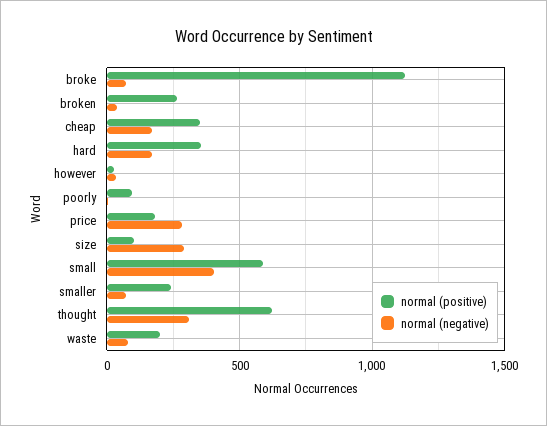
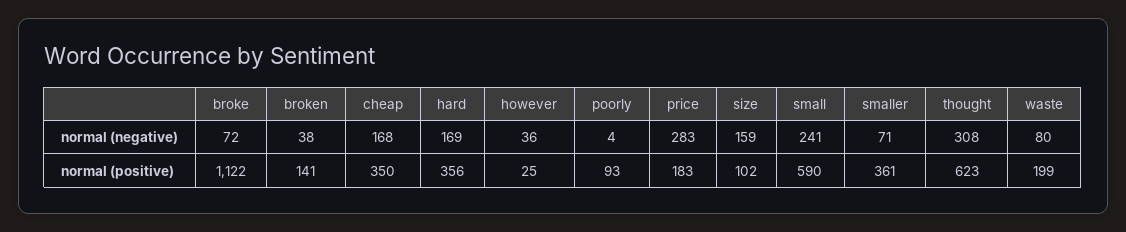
normal (positive), broken: 250 -> 141
normal (negative), size: 300 -> 159
normal (negative), small: 400 -> 241
normal (positive), smaller: 250 -> 361

